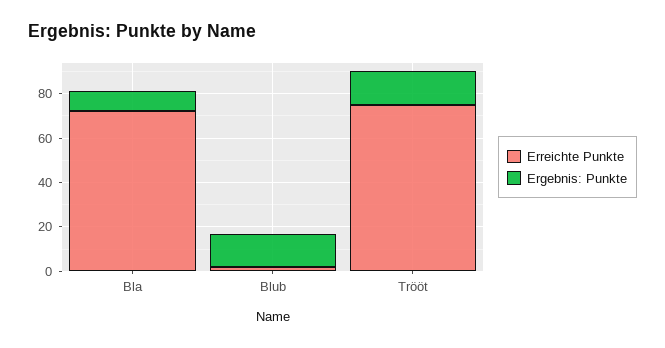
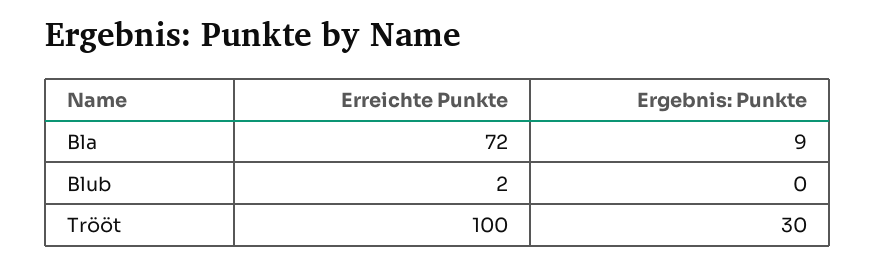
Ergebnis: Punkte, Blub: 15 -> 0
Erreichte Punkte, Trööt: 75 -> 100
Ergebnis: Punkte, Trööt: 15 -> 30

